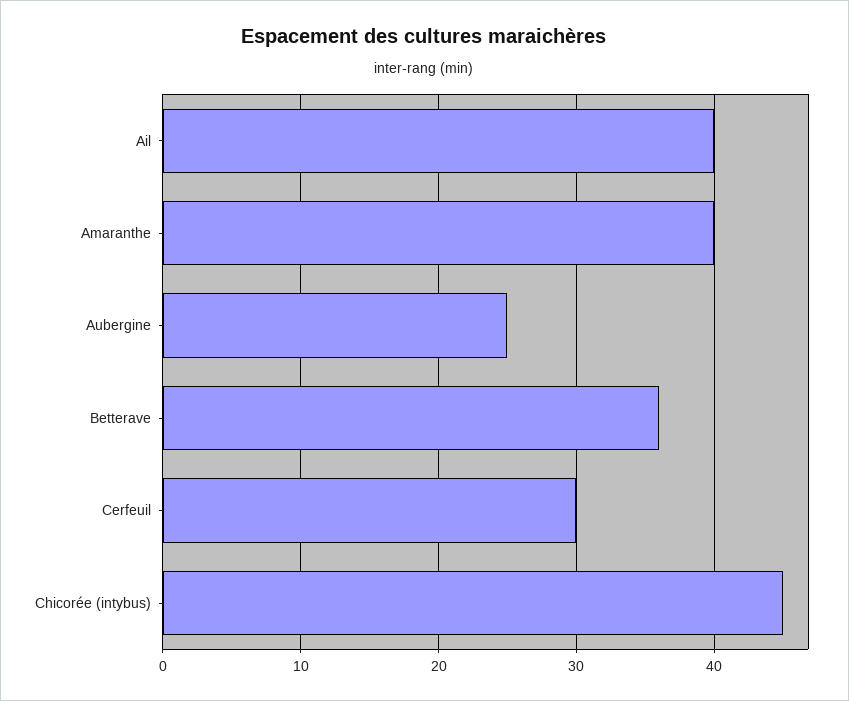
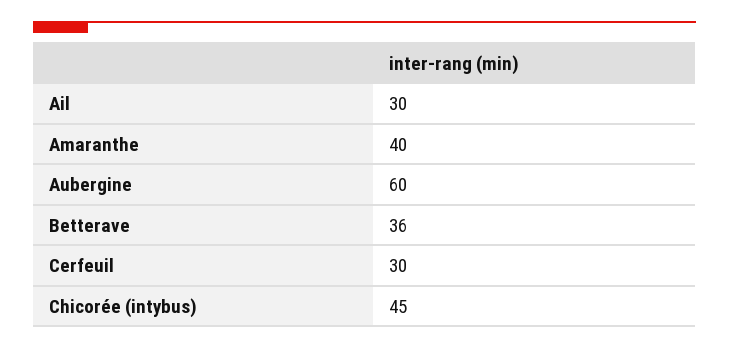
Ail: 40 -> 30
Aubergine: 25 -> 60

